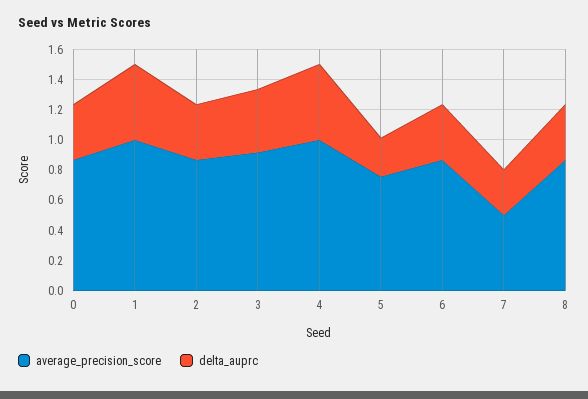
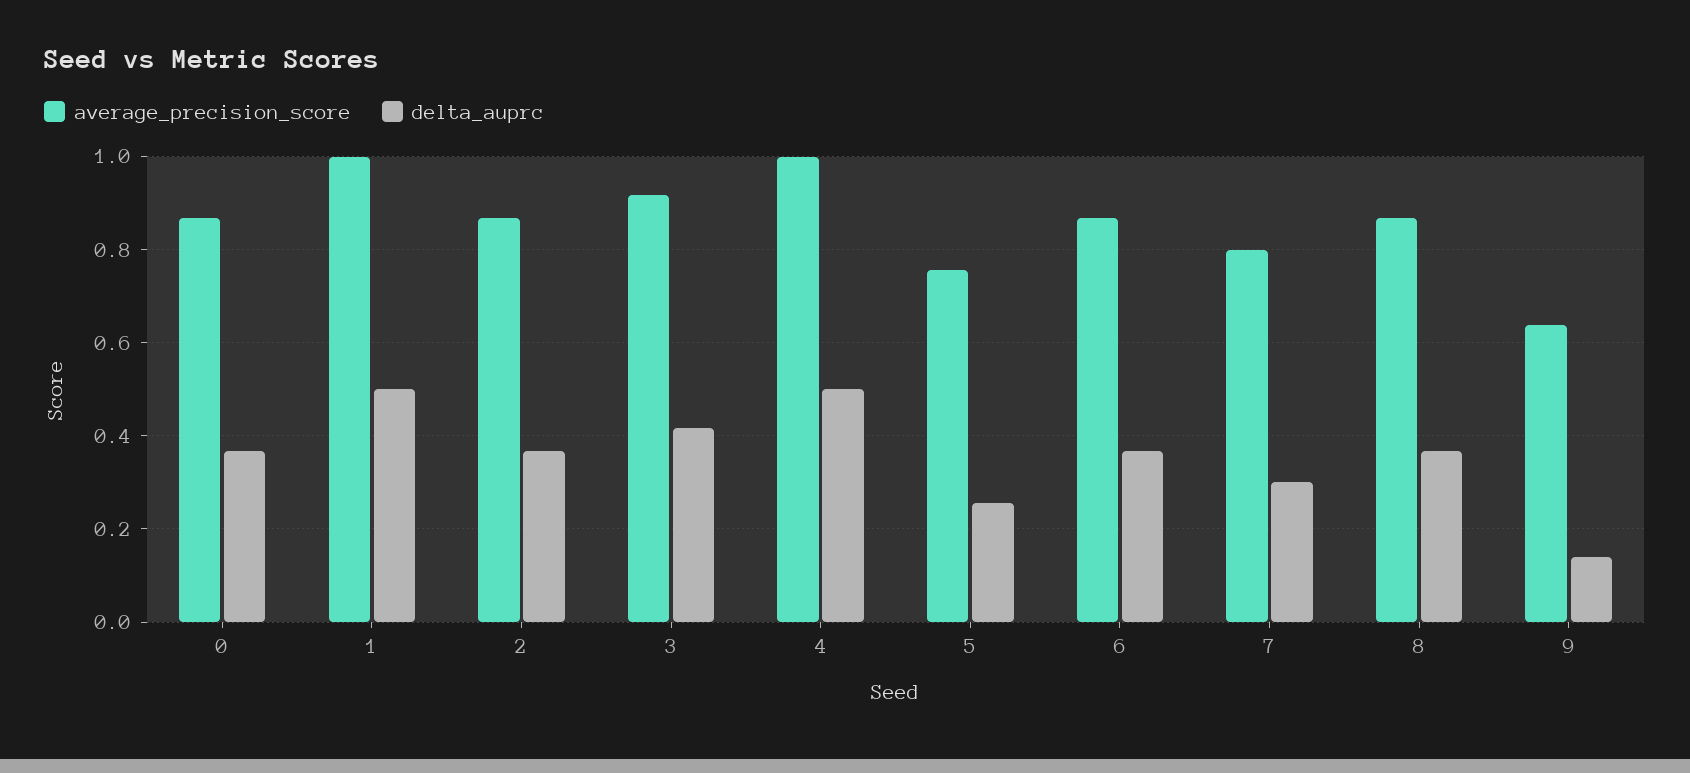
average_precision_score, 7: 0.5 -> 0.8
average_precision_score, 9: none -> 0.64
delta_auprc, 9: none -> 0.14

